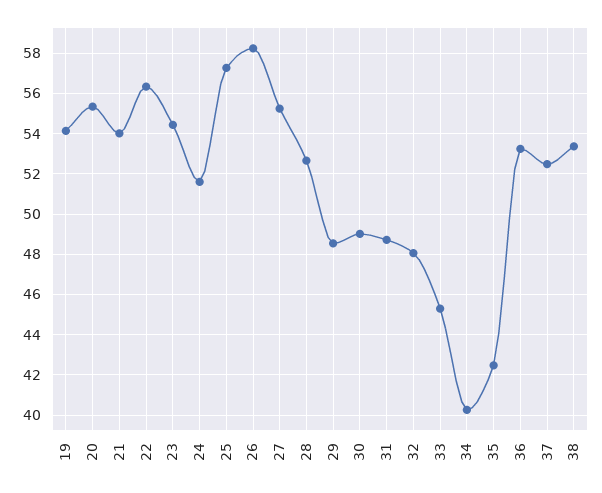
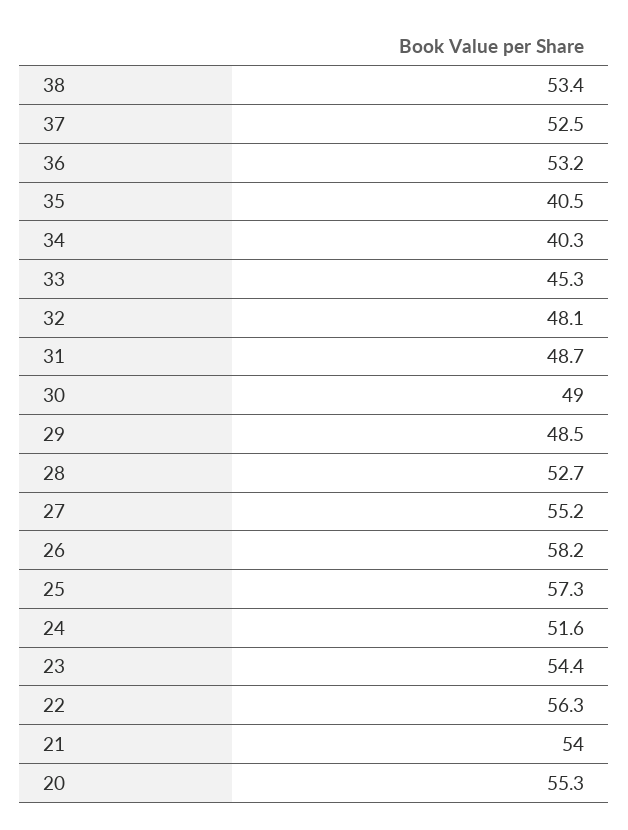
19: 54 -> none
35: 42.5 -> 40.5

